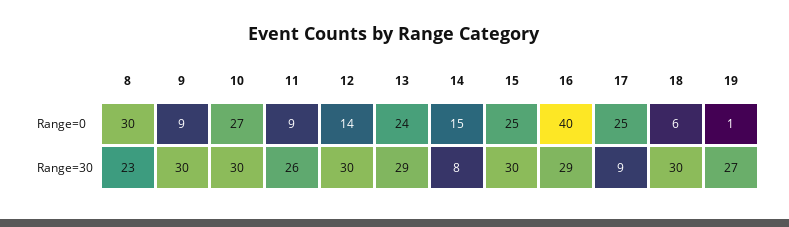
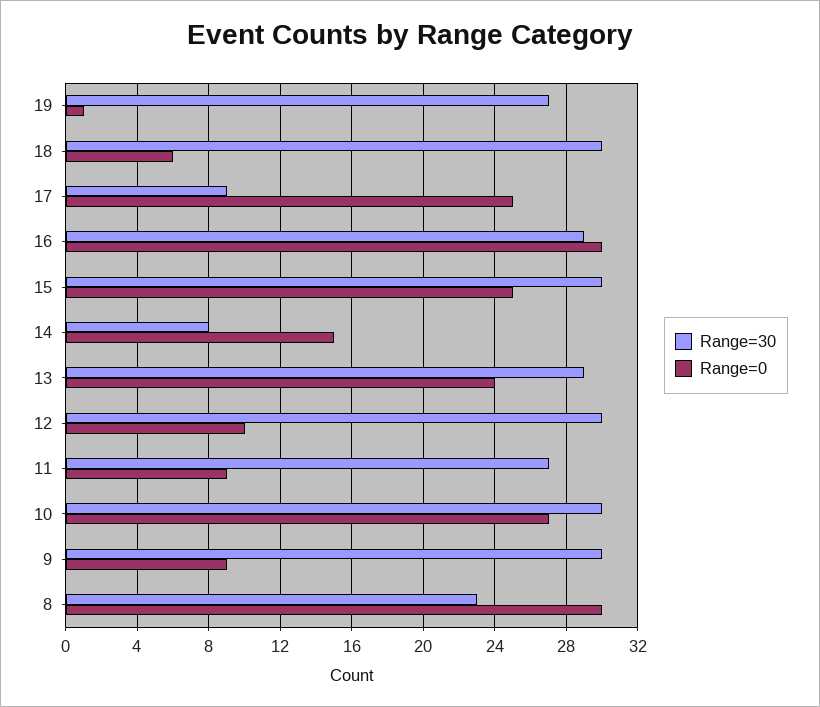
Range=0, 12: 14 -> 10
Range=0, 16: 40 -> 30
Range=30, 11: 26 -> 27

